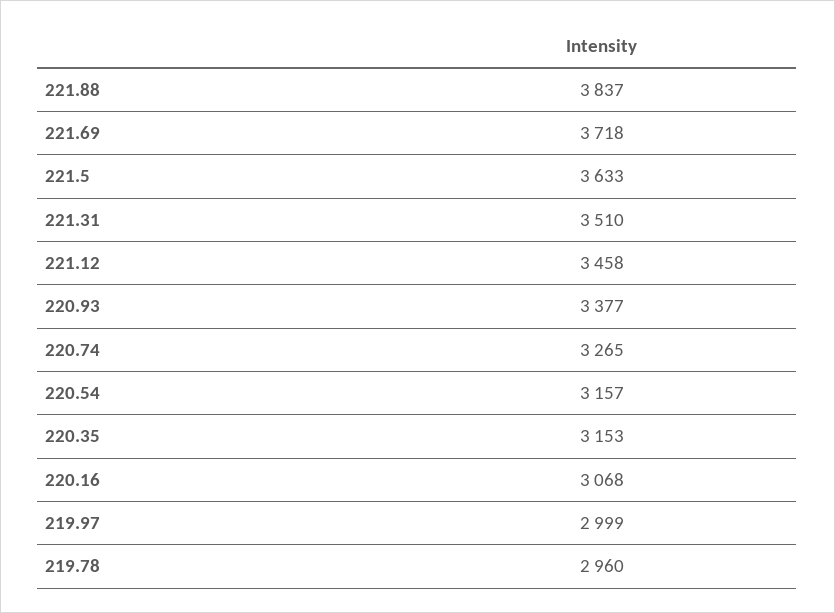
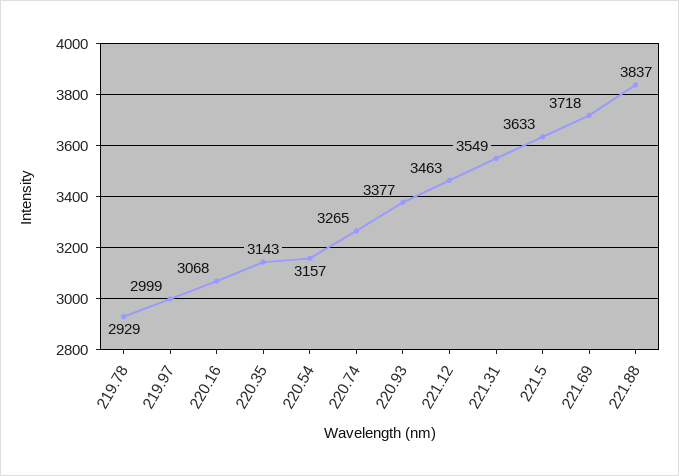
221.31: 3510 -> 3549
221.12: 3458 -> 3463
220.35: 3153 -> 3143
219.78: 2960 -> 2929

